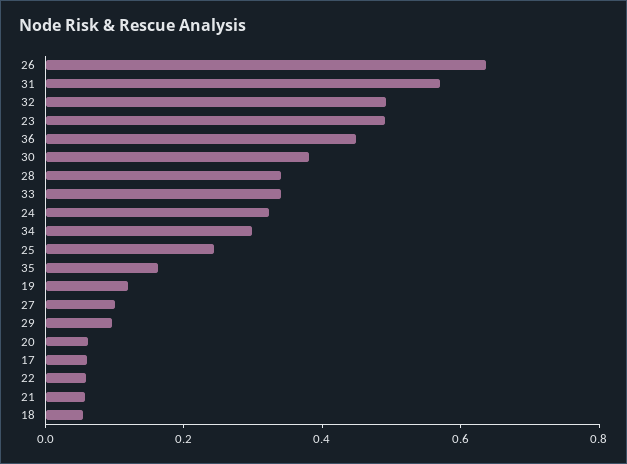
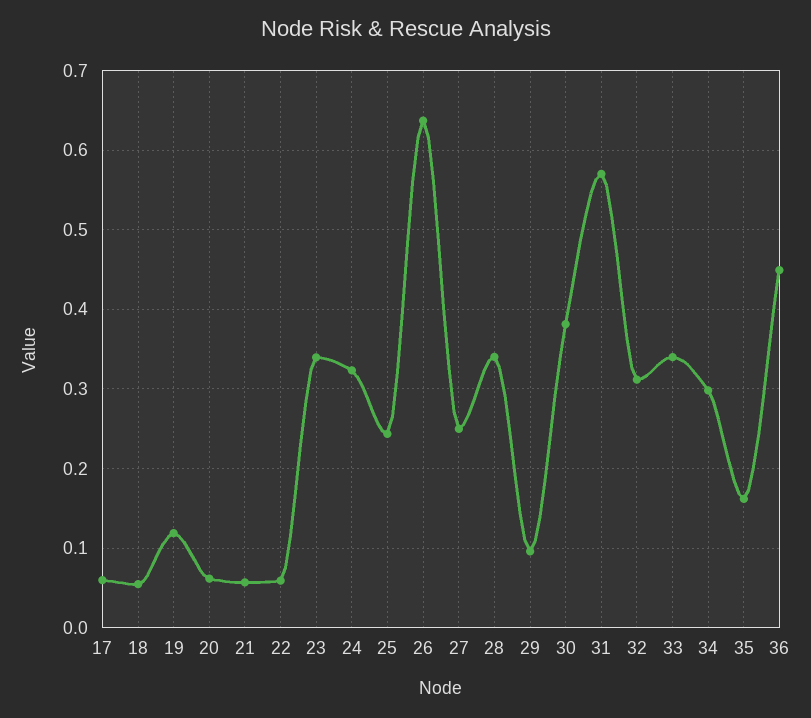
32: 0.5 -> 0.31
23: 0.5 -> 0.34
27: 0.1 -> 0.25

